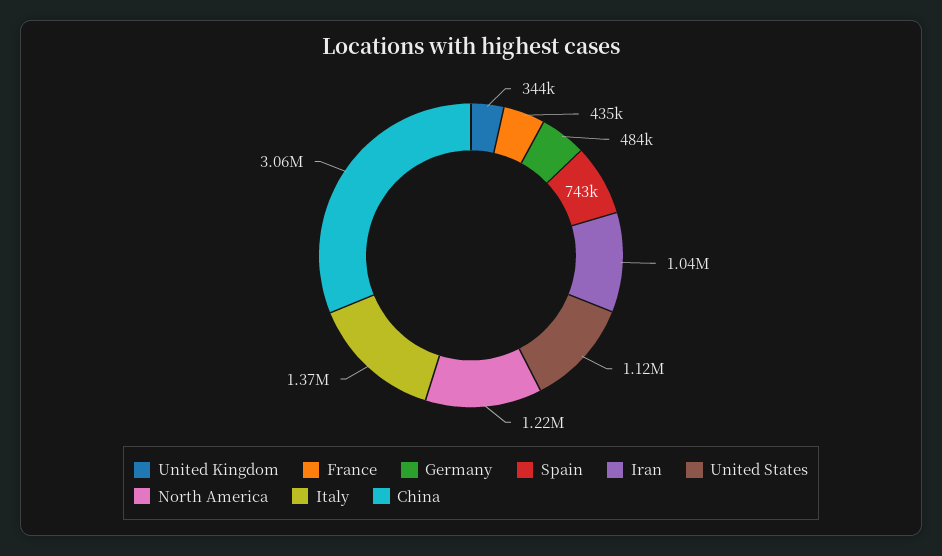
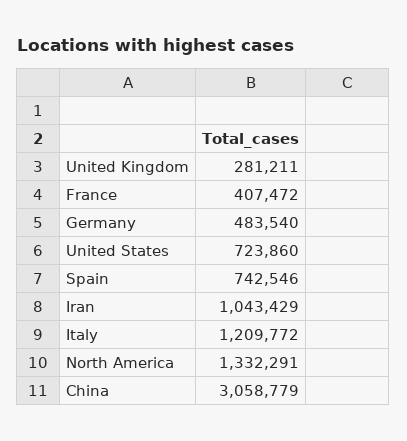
United Kingdom: 344000 -> 281211
France: 435000 -> 407472
United States: 1120000 -> 723860
North America: 1220000 -> 1332291
Italy: 1370000 -> 1209772

